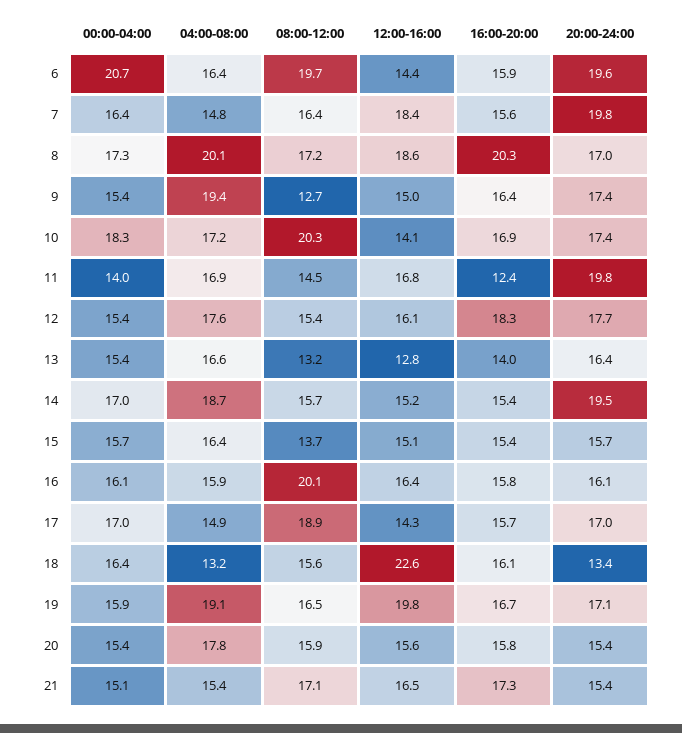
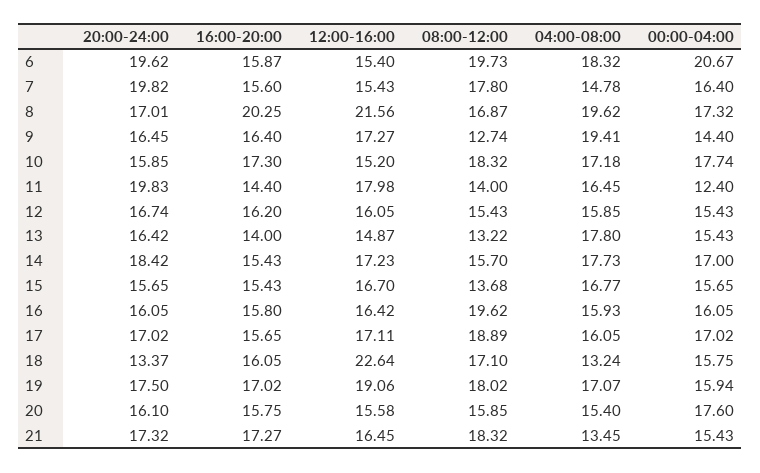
04:00-08:00, 6: 16.4 -> 18.32
12:00-16:00, 6: 14.4 -> 15.4
08:00-12:00, 7: 16.4 -> 17.8
12:00-16:00, 7: 18.4 -> 15.43
04:00-08:00, 8: 20.1 -> 19.62
08:00-12:00, 8: 17.2 -> 16.87
12:00-16:00, 8: 18.6 -> 21.56
00:00-04:00, 9: 15.4 -> 14.4
12:00-16:00, 9: 15 -> 17.27
20:00-24:00, 9: 17.4 -> 16.45
00:00-04:00, 10: 18.3 -> 17.74
08:00-12:00, 10: 20.3 -> 18.32
12:00-16:00, 10: 14.1 -> 15.2
16:00-20:00, 10: 16.9 -> 17.3
20:00-24:00, 10: 17.4 -> 15.85
00:00-04:00, 11: 14 -> 12.4
04:00-08:00, 11: 16.9 -> 16.45
08:00-12:00, 11: 14.5 -> 14
12:00-16:00, 11: 16.8 -> 17.98
16:00-20:00, 11: 12.4 -> 14.4
04:00-08:00, 12: 17.6 -> 15.85
16:00-20:00, 12: 18.3 -> 16.2
20:00-24:00, 12: 17.7 -> 16.74
04:00-08:00, 13: 16.6 -> 17.8
12:00-16:00, 13: 12.8 -> 14.87
04:00-08:00, 14: 18.7 -> 17.73
12:00-16:00, 14: 15.2 -> 17.23
20:00-24:00, 14: 19.5 -> 18.42
04:00-08:00, 15: 16.4 -> 16.77
12:00-16:00, 15: 15.1 -> 16.7
08:00-12:00, 16: 20.1 -> 19.62
04:00-08:00, 17: 14.9 -> 16.05
12:00-16:00, 17: 14.3 -> 17.11
00:00-04:00, 18: 16.4 -> 15.75
08:00-12:00, 18: 15.6 -> 17.1
04:00-08:00, 19: 19.1 -> 17.07
08:00-12:00, 19: 16.5 -> 18.02
12:00-16:00, 19: 19.8 -> 19.06
16:00-20:00, 19: 16.7 -> 17.02
20:00-24:00, 19: 17.1 -> 17.5
00:00-04:00, 20: 15.4 -> 17.6
04:00-08:00, 20: 17.8 -> 15.4
20:00-24:00, 20: 15.4 -> 16.1
00:00-04:00, 21: 15.1 -> 15.43
04:00-08:00, 21: 15.4 -> 13.45
08:00-12:00, 21: 17.1 -> 18.32
20:00-24:00, 21: 15.4 -> 17.32

